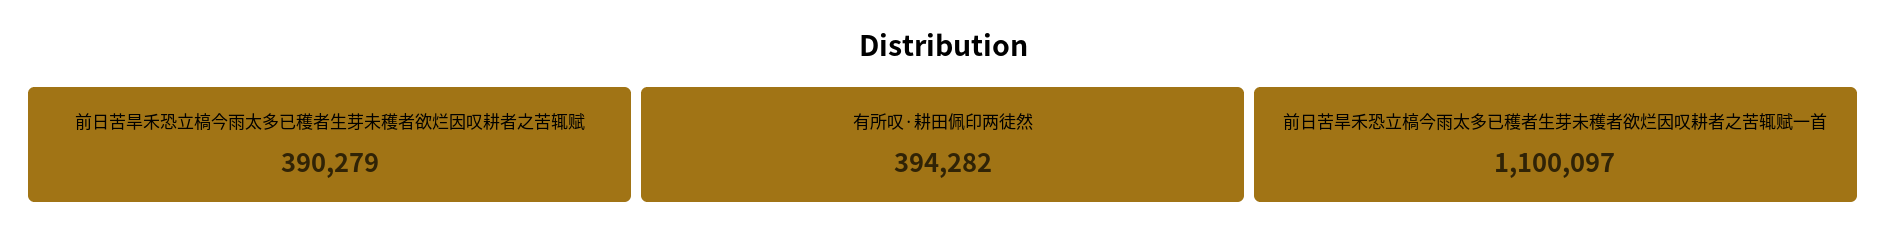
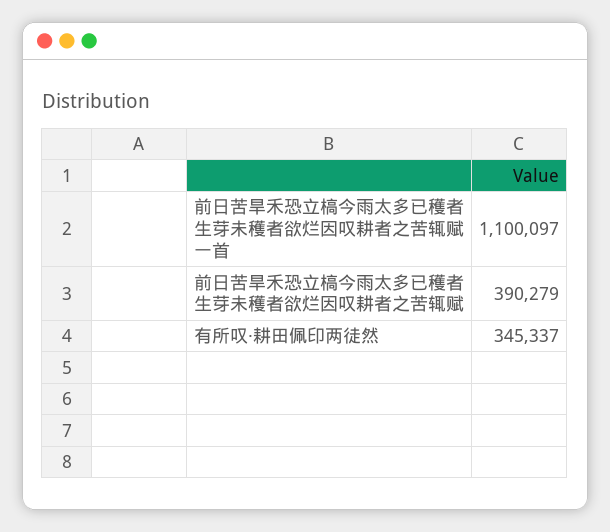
有所叹·耕田佩印两徒然: 394282 -> 345337

